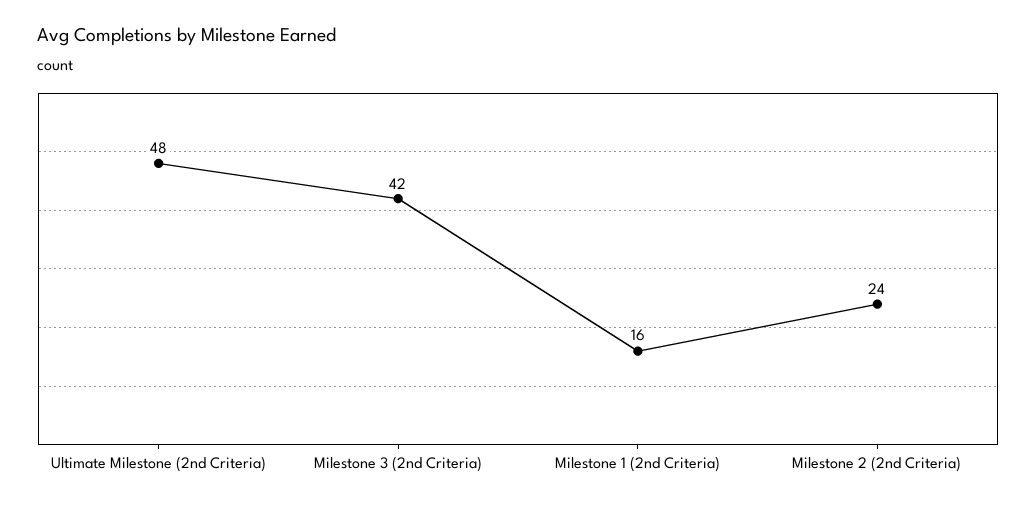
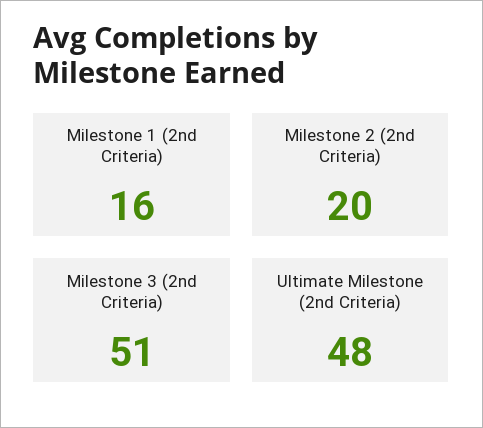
Milestone 3 (2nd Criteria): 42 -> 51
Milestone 2 (2nd Criteria): 24 -> 20

